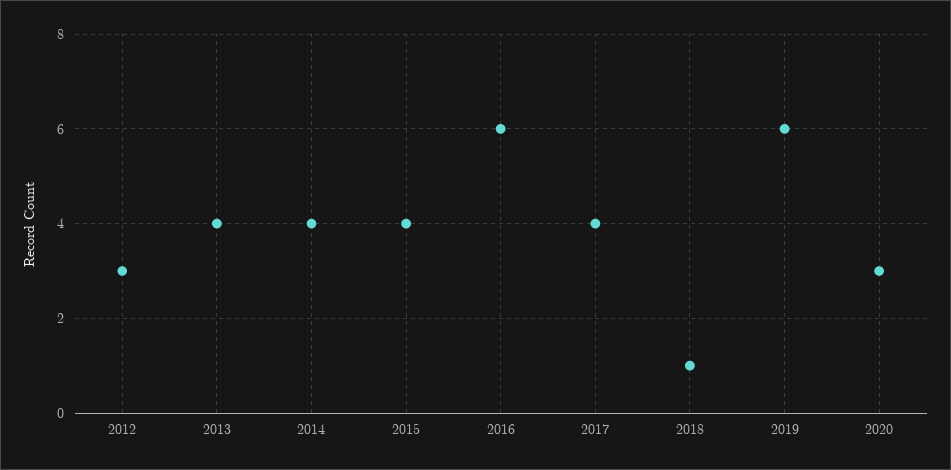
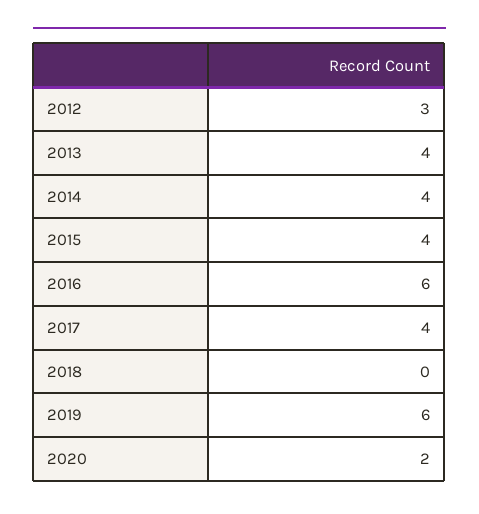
2018: 1 -> 0
2020: 3 -> 2

